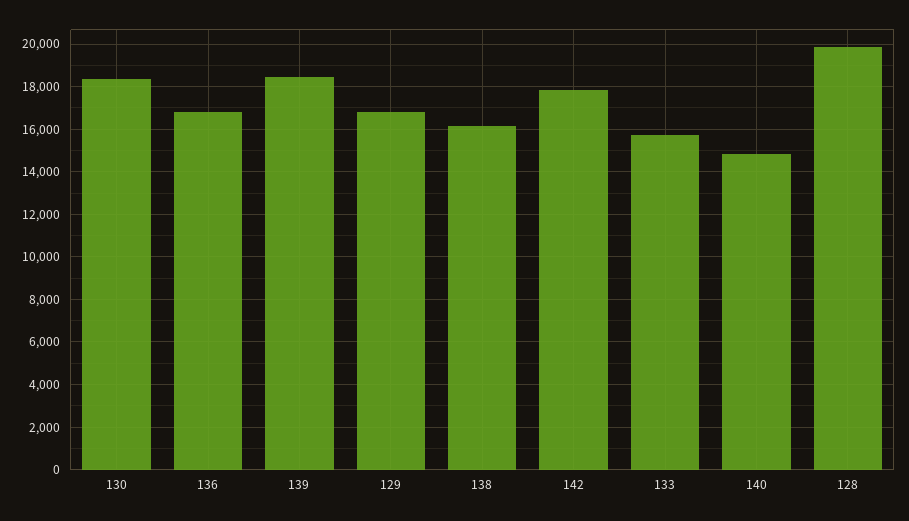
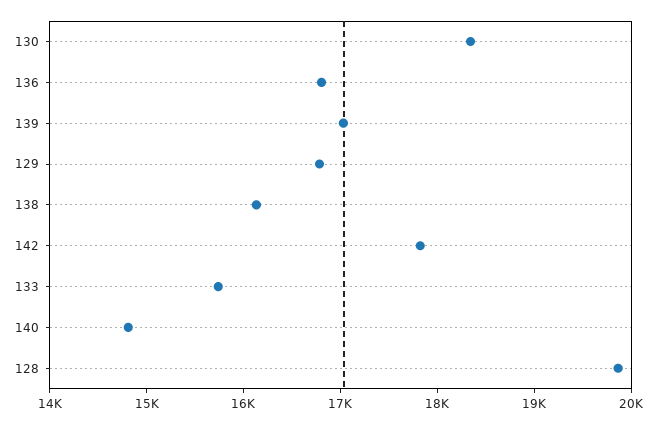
139: 18500 -> 17000

